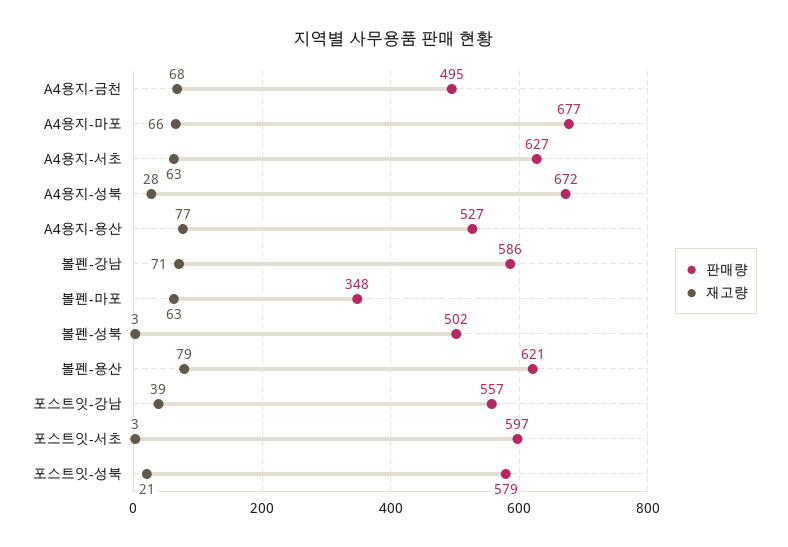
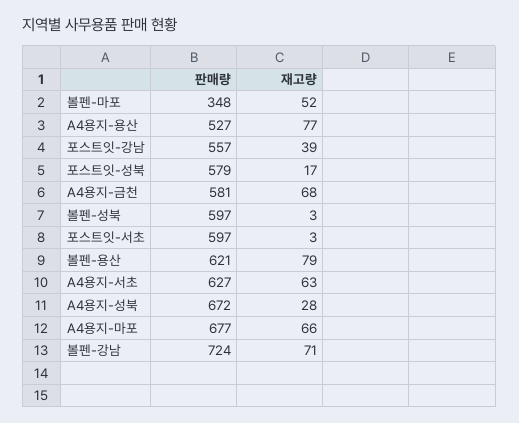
판매량, A4용지-금천: 495 -> 581
판매량, 볼펜-강남: 586 -> 724
재고량, 볼펜-마포: 63 -> 52
판매량, 볼펜-성북: 502 -> 597
재고량, 포스트잇-성북: 21 -> 17

